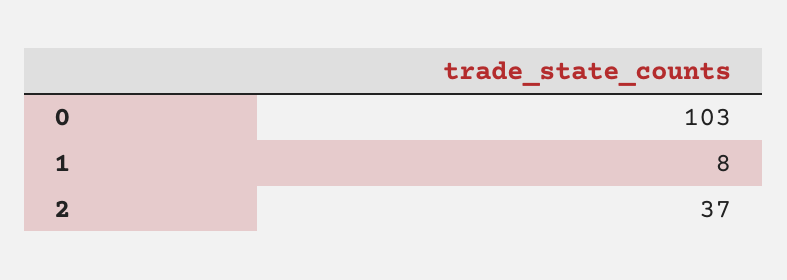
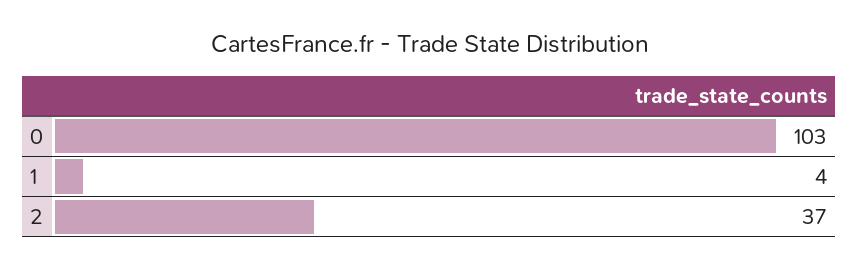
1: 8 -> 4

